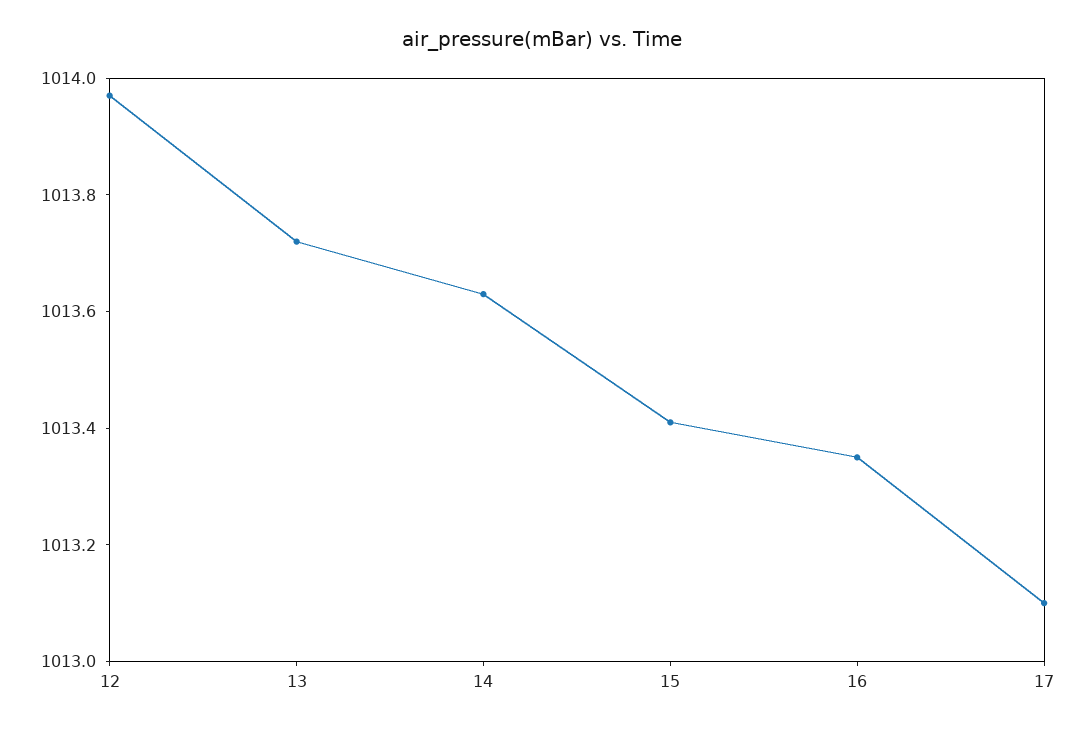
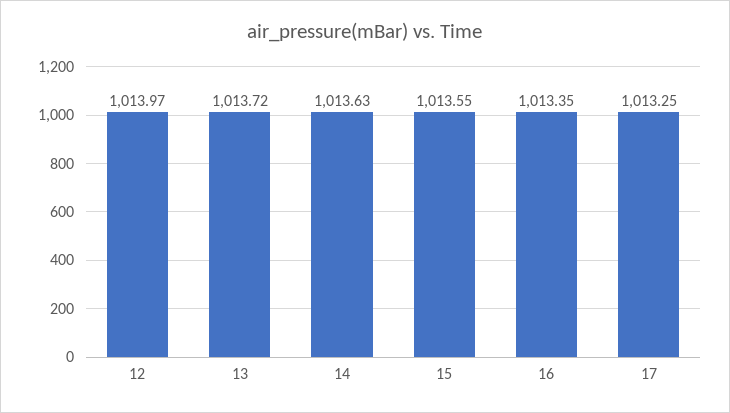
15: 1013.4 -> 1013.55
17: 1013.1 -> 1013.25

